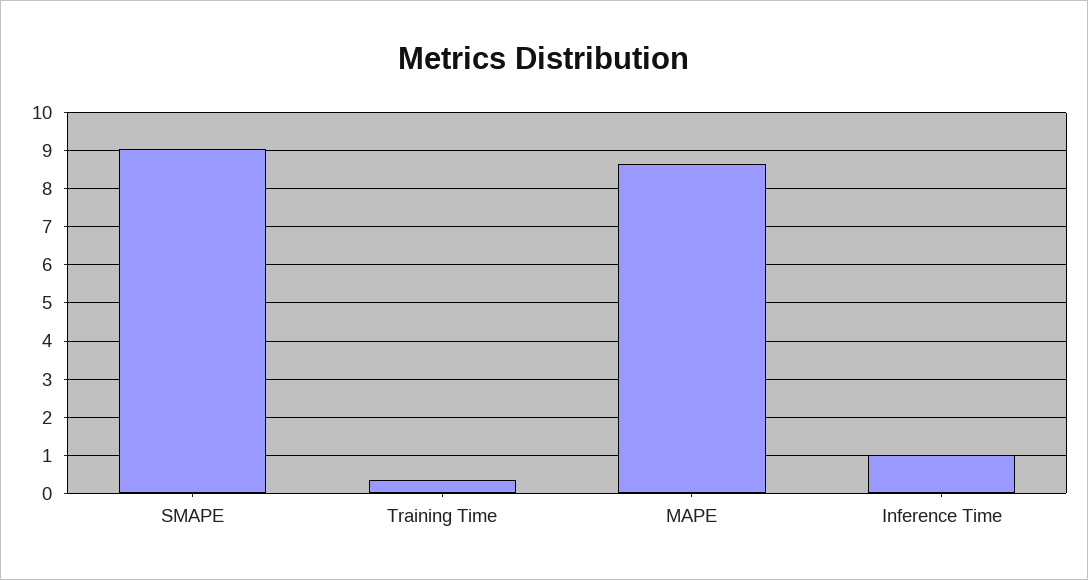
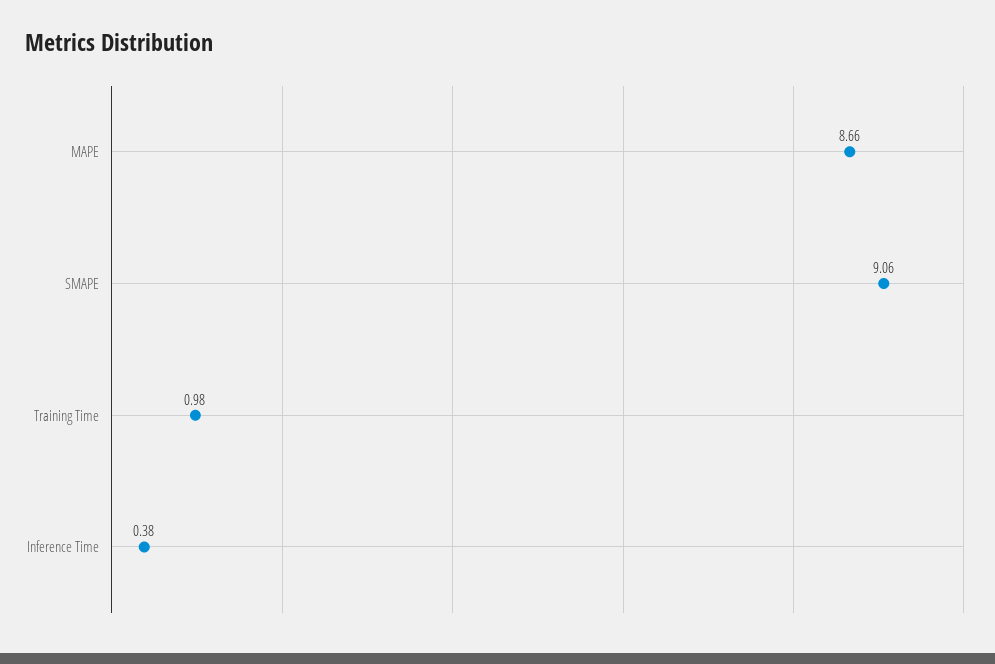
Training Time: 0.4 -> 0.98
Inference Time: 1 -> 0.38

